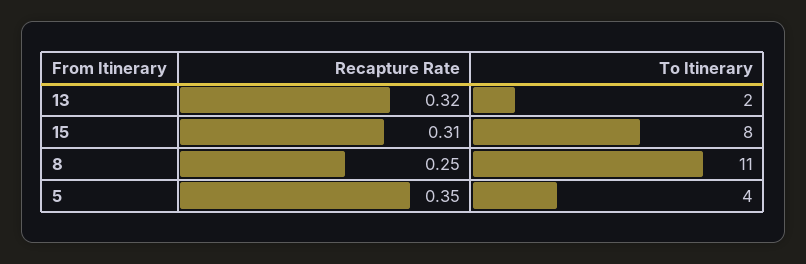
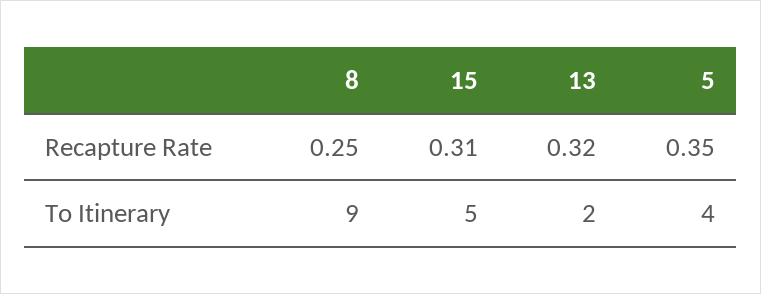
To Itinerary, 15: 8 -> 5
To Itinerary, 8: 11 -> 9

